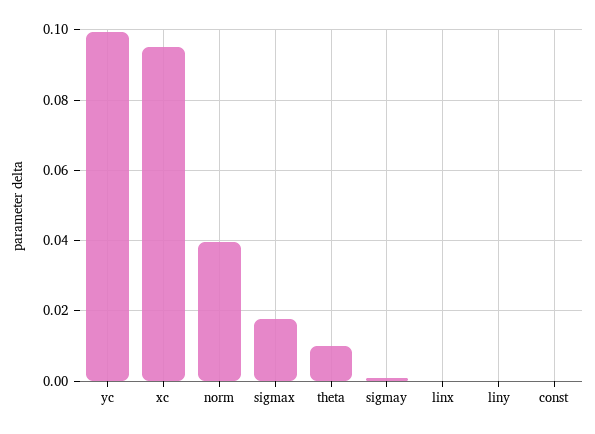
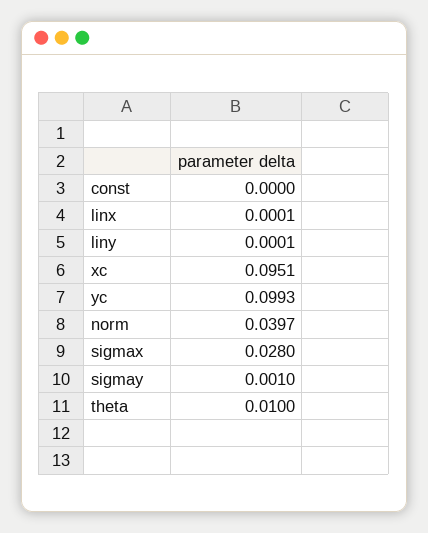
sigmax: 0.018 -> 0.028

